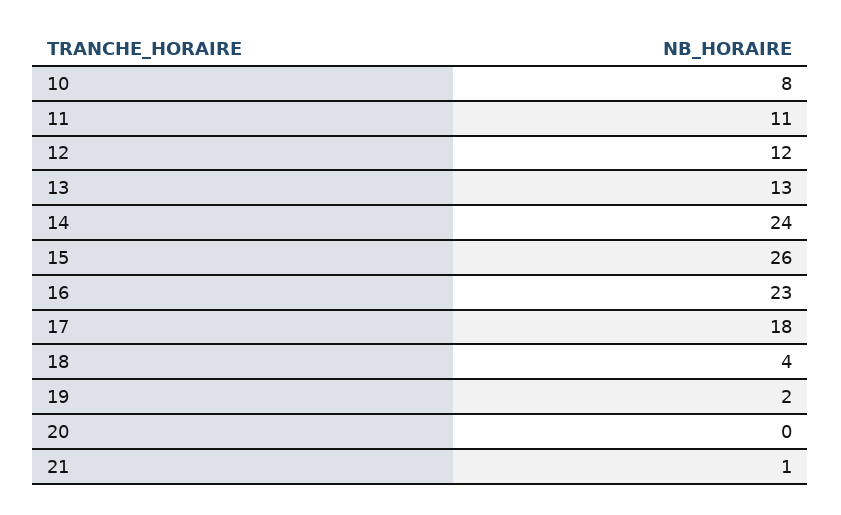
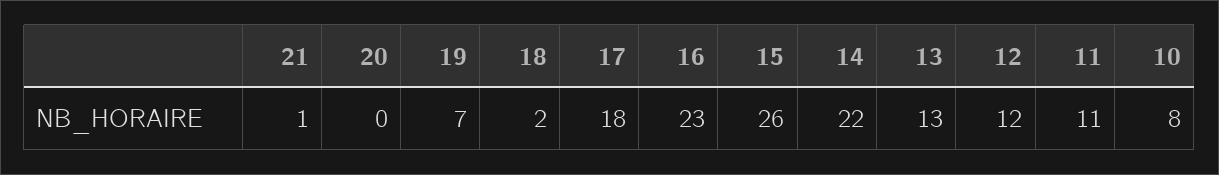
14: 24 -> 22
18: 4 -> 2
19: 2 -> 7

